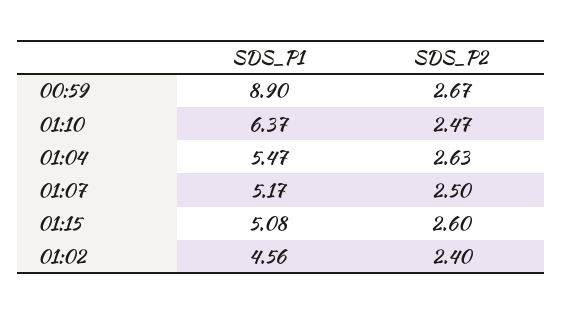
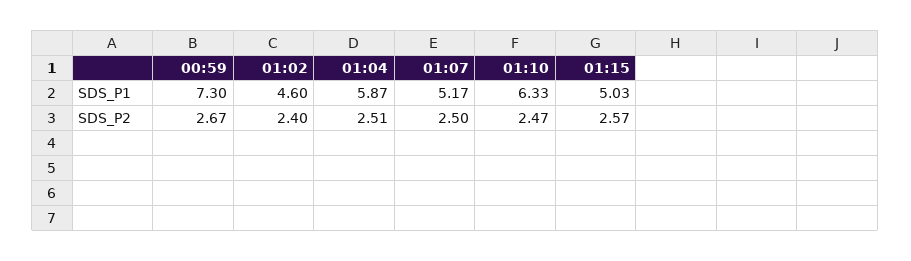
SDS_P1, 00:59: 8.9 -> 7.3
SDS_P1, 01:10: 6.37 -> 6.33
SDS_P1, 01:04: 5.47 -> 5.87
SDS_P2, 01:04: 2.63 -> 2.51
SDS_P1, 01:15: 5.08 -> 5.03
SDS_P2, 01:15: 2.6 -> 2.57
SDS_P1, 01:02: 4.56 -> 4.6

